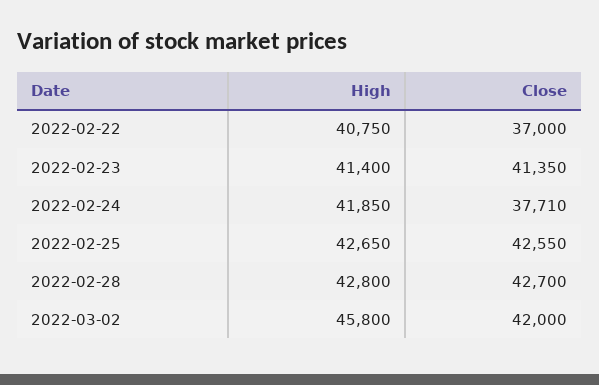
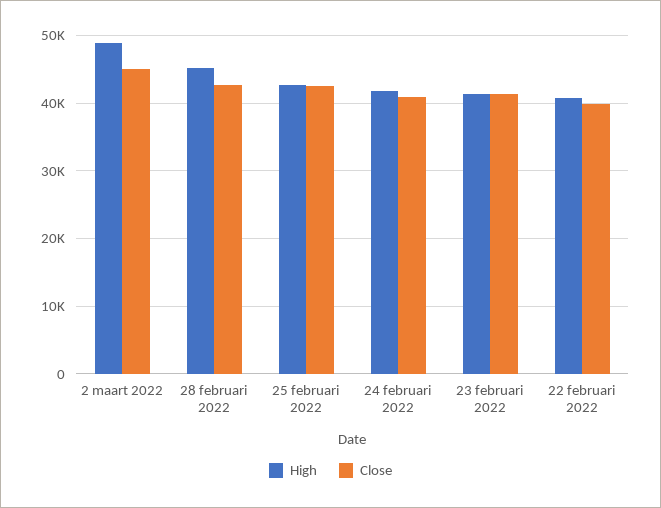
Close, 2022-02-22: 37000 -> 40000
Close, 2022-02-24: 37710 -> 41000
High, 2022-02-28: 42800 -> 45000
High, 2022-03-02: 45800 -> 49000
Close, 2022-03-02: 42000 -> 45000

